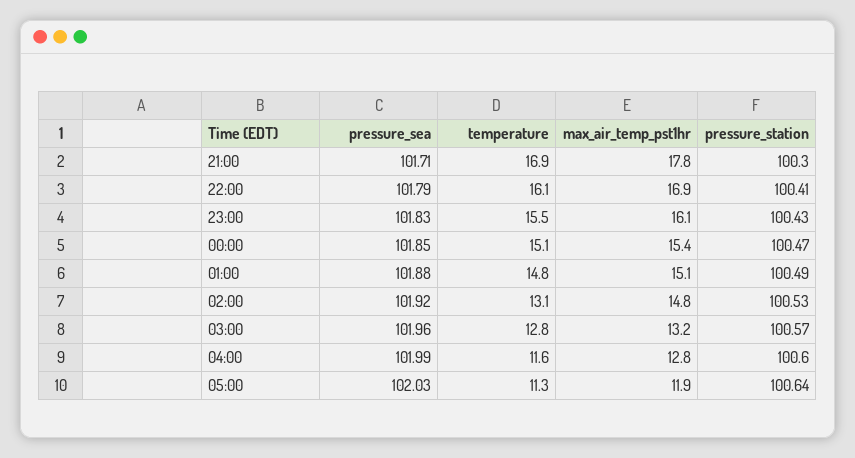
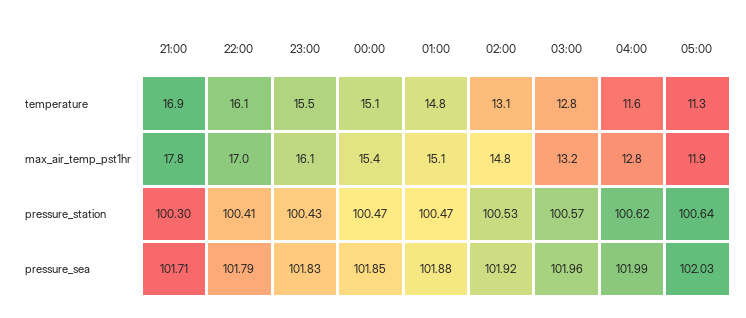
max_air_temp_pst1hr, 22:00: 16.9 -> 17
pressure_station, 01:00: 100.49 -> 100.47
pressure_station, 04:00: 100.6 -> 100.62

